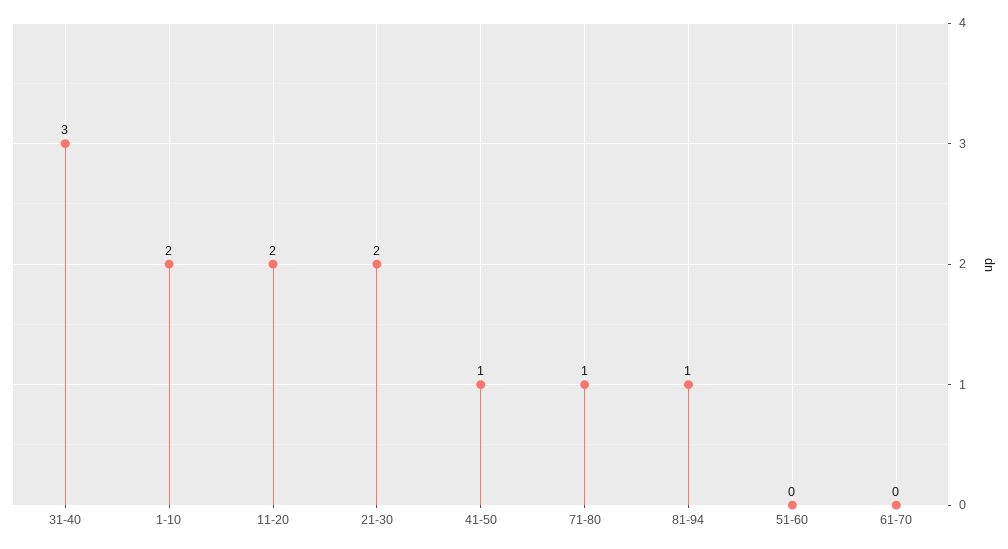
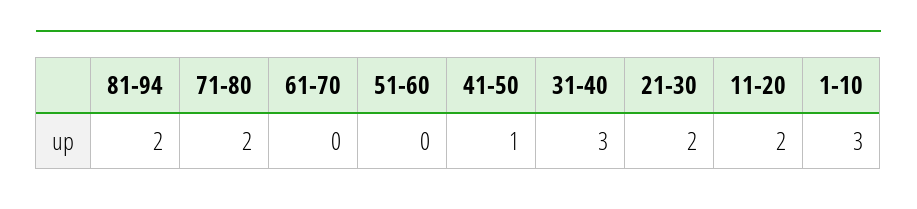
1-10: 2 -> 3
71-80: 1 -> 2
81-94: 1 -> 2

